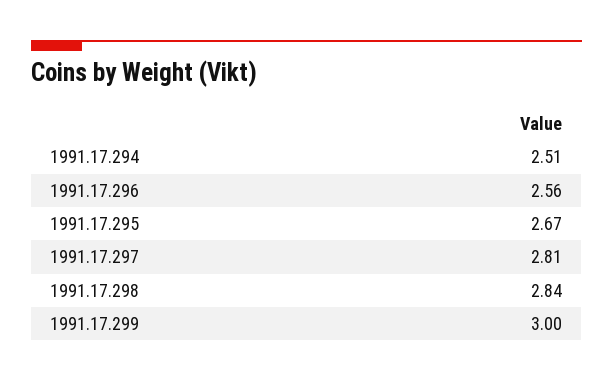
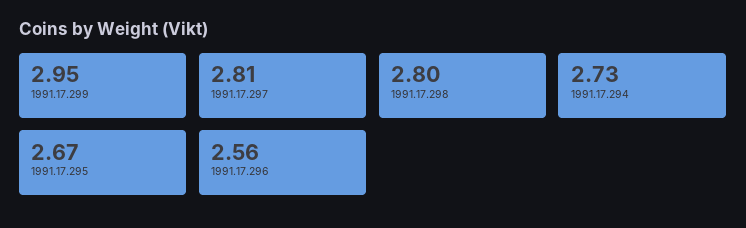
1991.17.294: 2.51 -> 2.73
1991.17.298: 2.84 -> 2.8
1991.17.299: 3 -> 2.95

